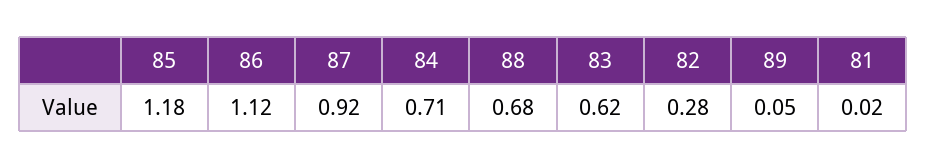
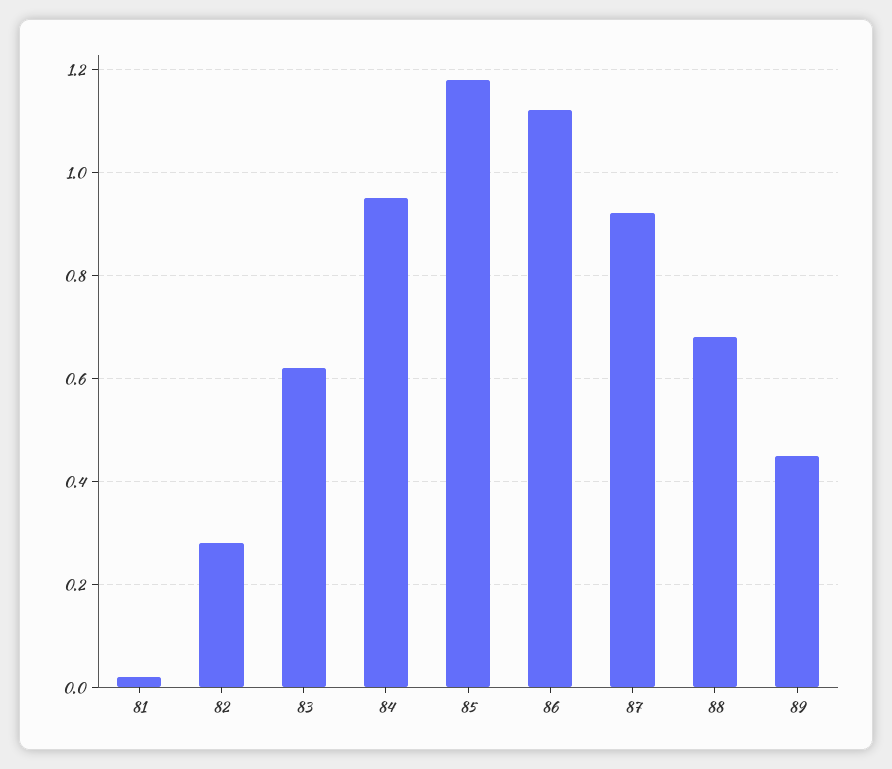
84: 0.71 -> 0.95
89: 0.05 -> 0.45

